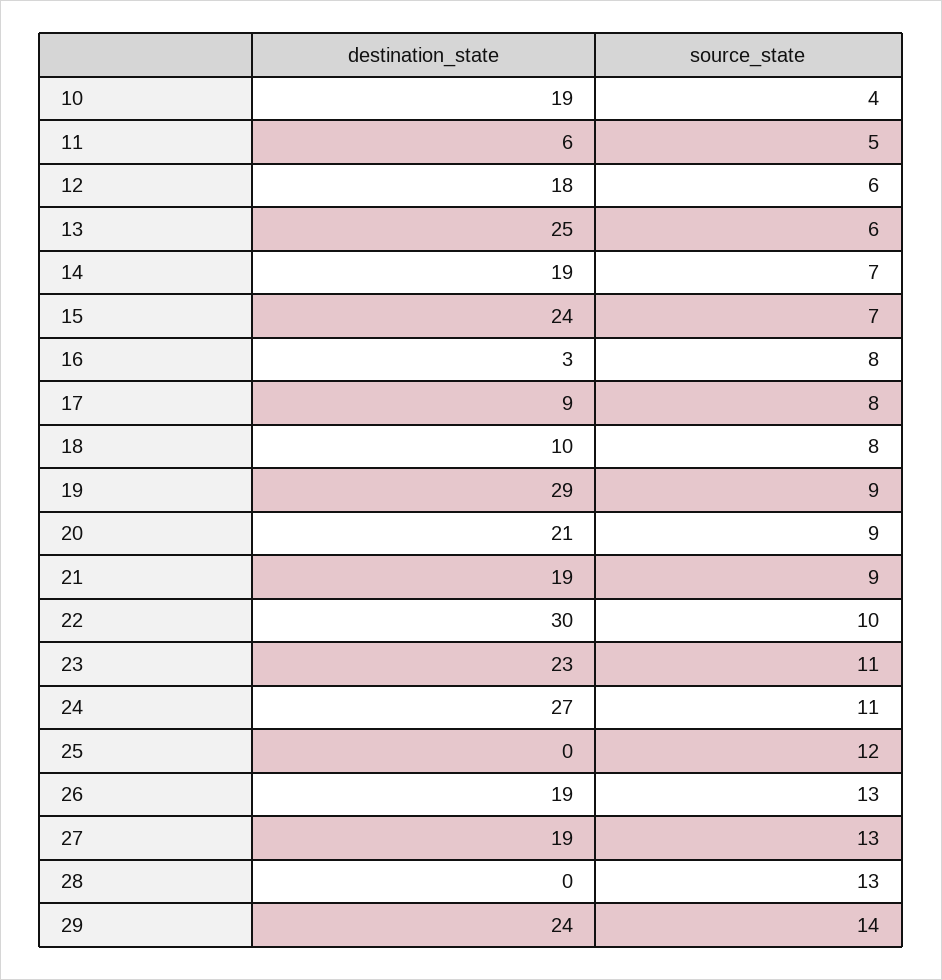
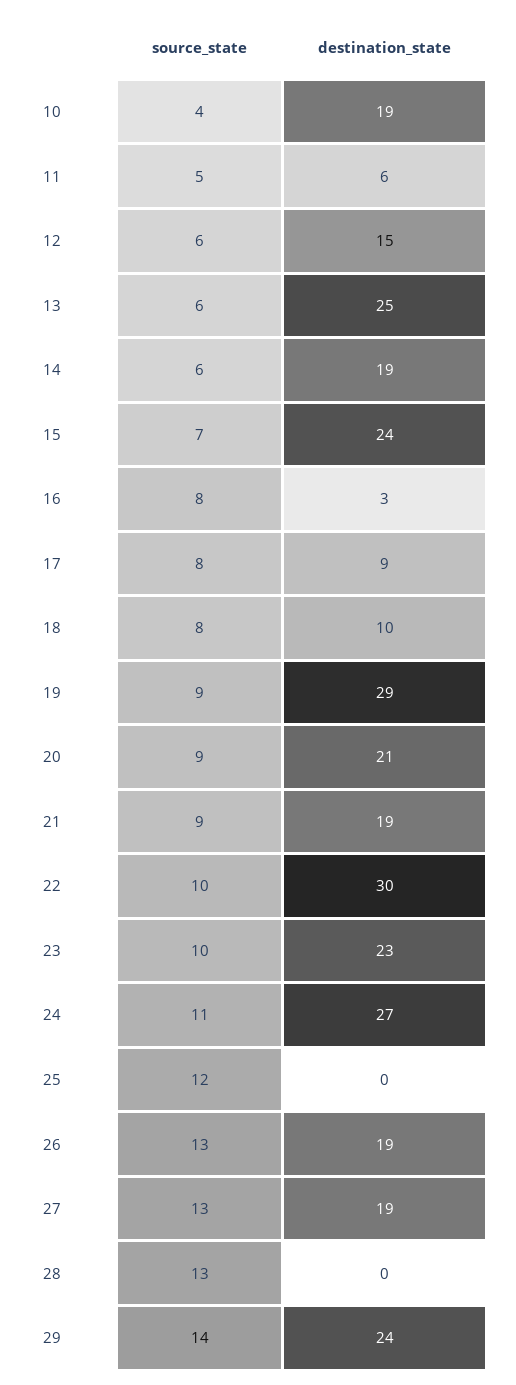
destination_state, 12: 18 -> 15
source_state, 14: 7 -> 6
source_state, 23: 11 -> 10

